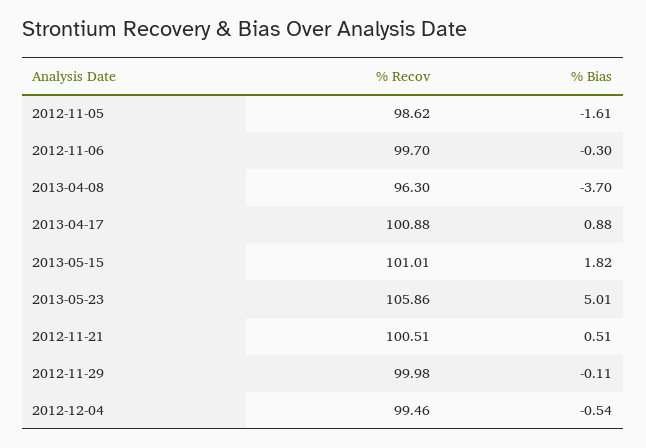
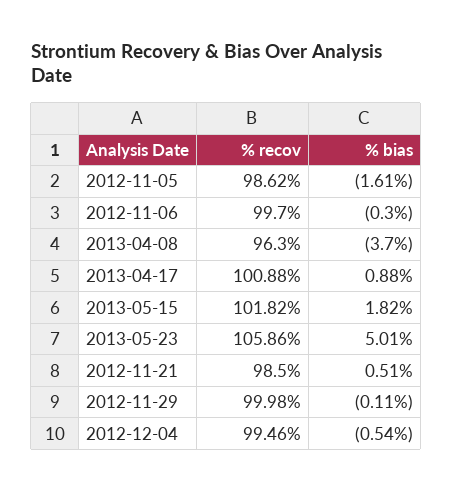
% Recov, 2013-05-15: 101.01 -> 101.82
% Recov, 2012-11-21: 100.51 -> 98.5

